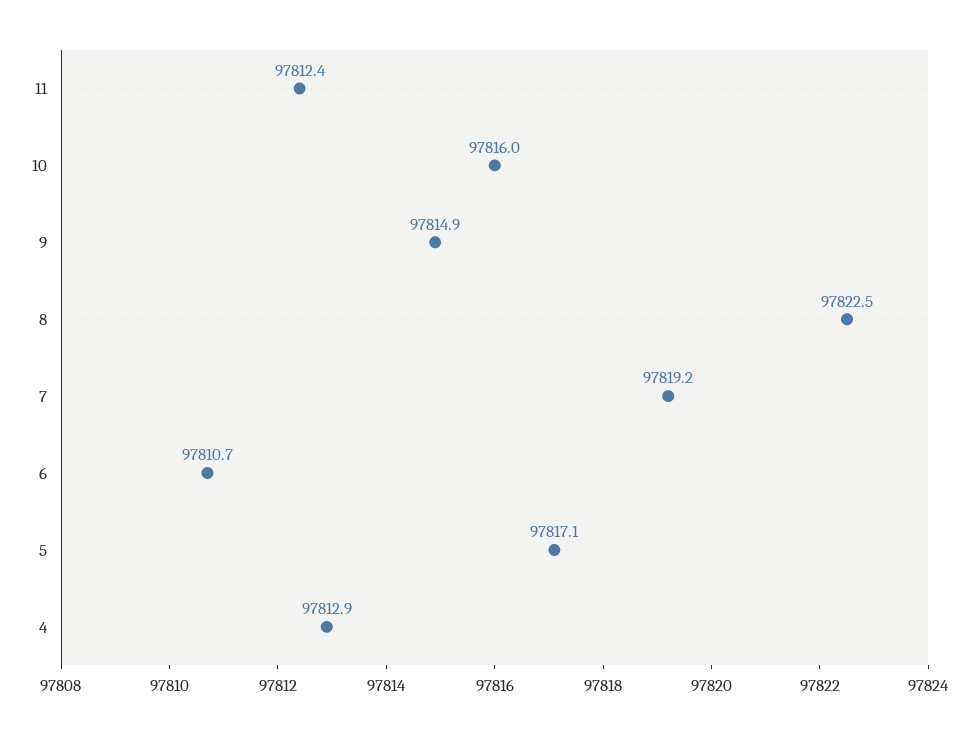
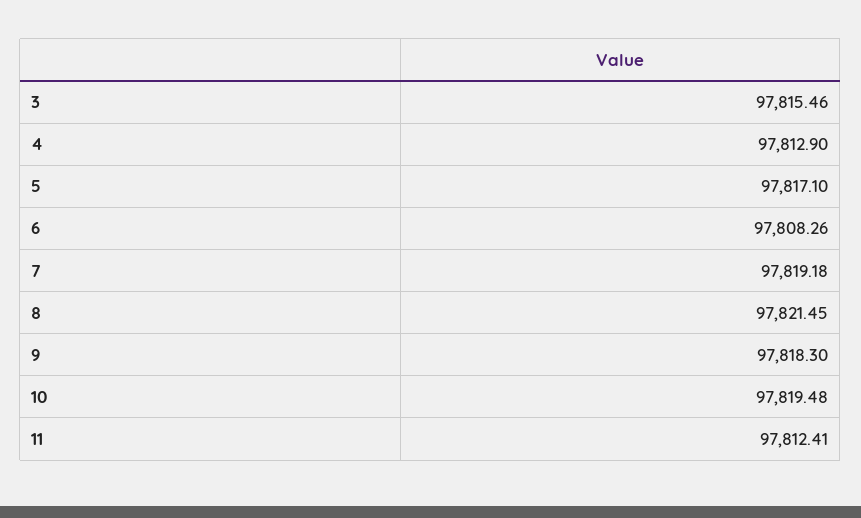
10: 97816 -> 97819.48
9: 97814.9 -> 97818.3
8: 97822.5 -> 97821.45
6: 97810.7 -> 97808.26
3: none -> 97815.46

